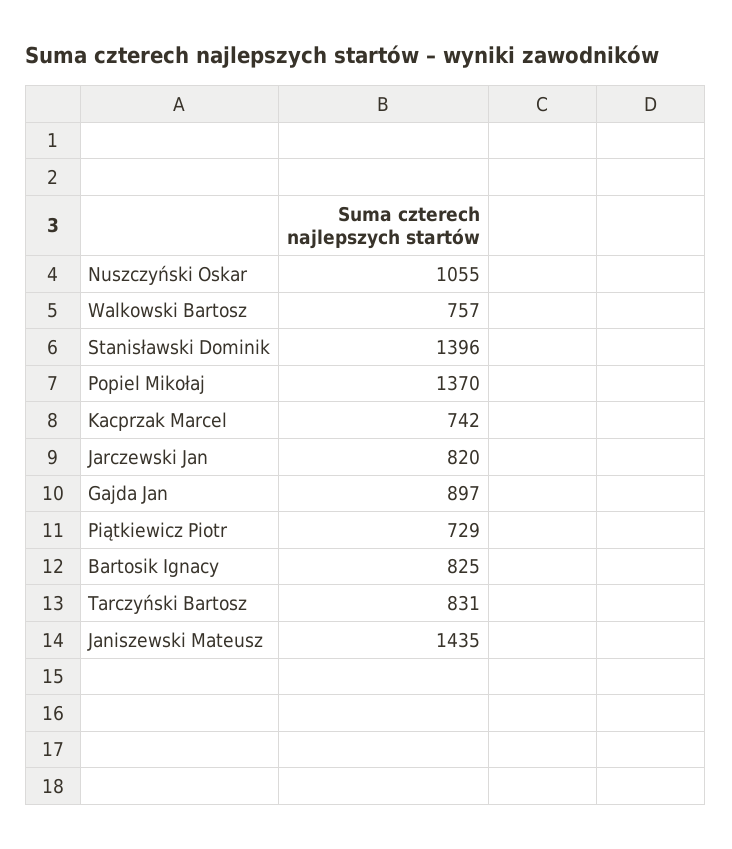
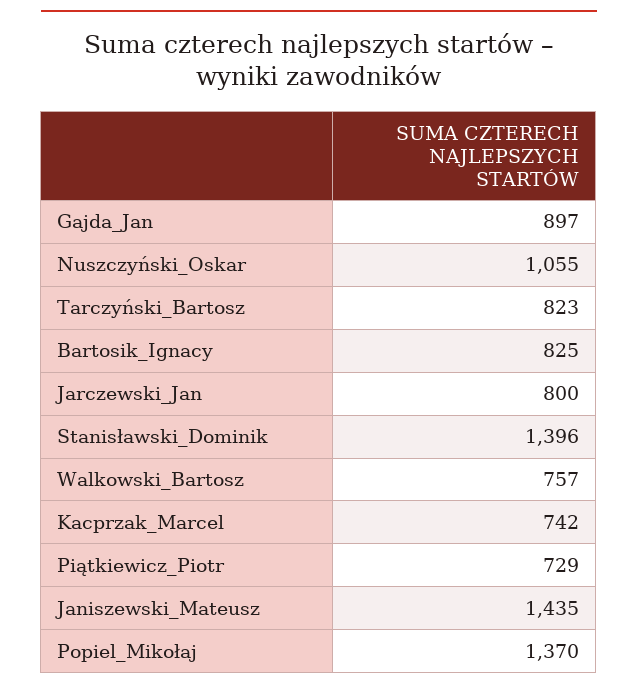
Jarczewski Jan: 820 -> 800
Tarczyński Bartosz: 831 -> 823

